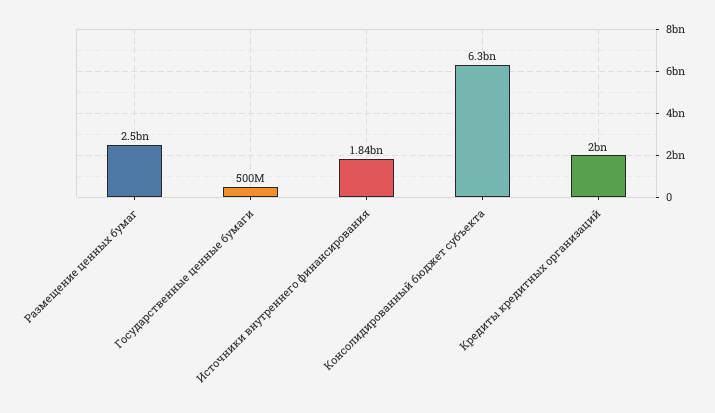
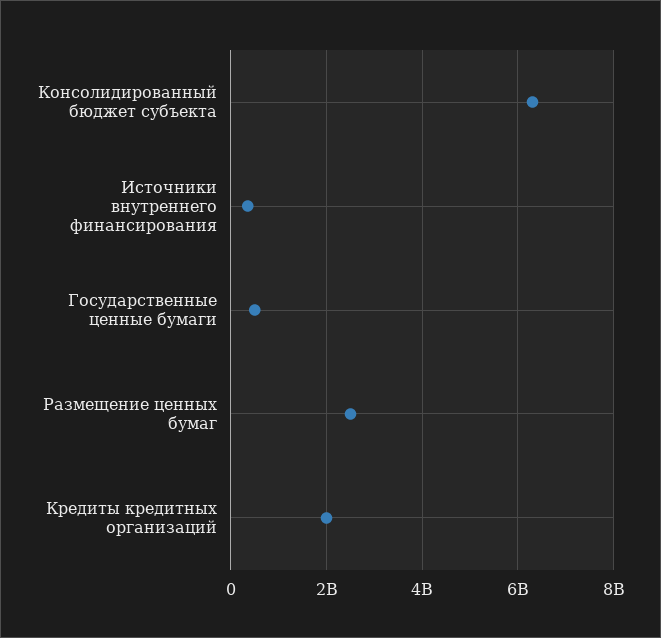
Источники внутреннего финансирования: 1840000000 -> 400000000

